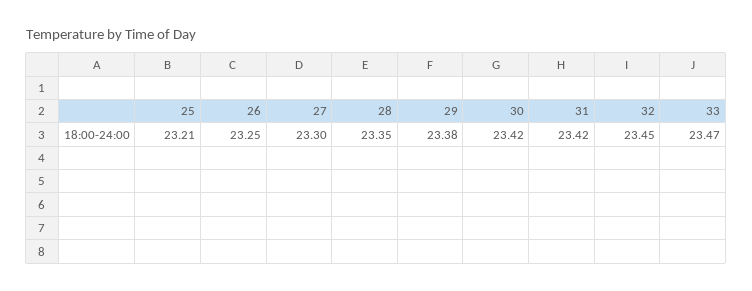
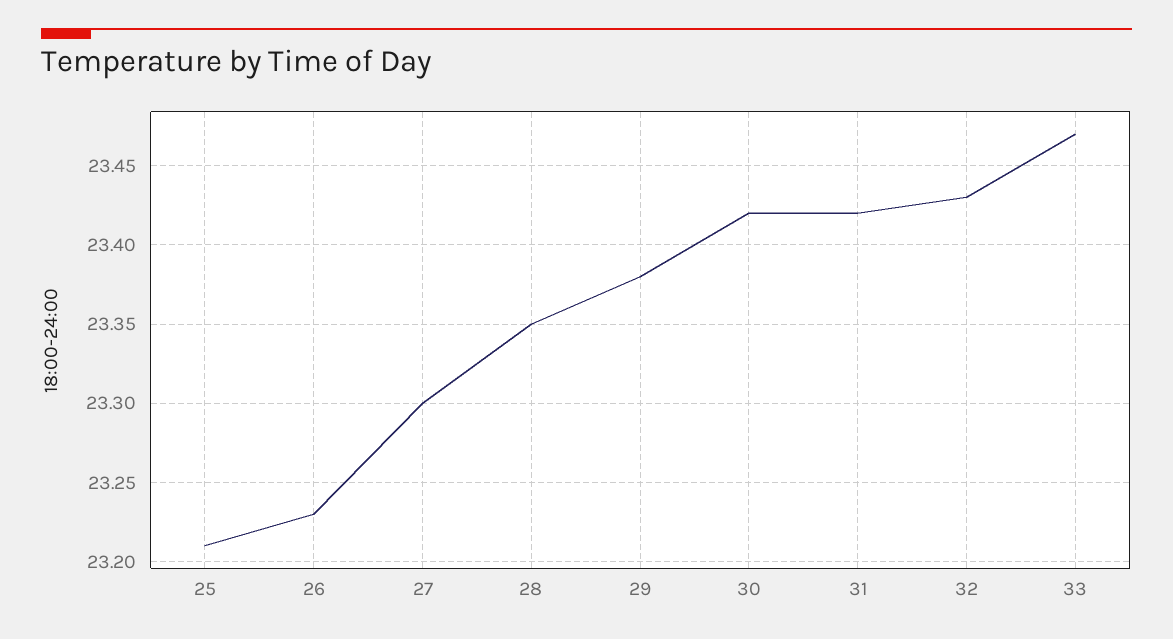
26: 23.25 -> 23.23
32: 23.45 -> 23.43

